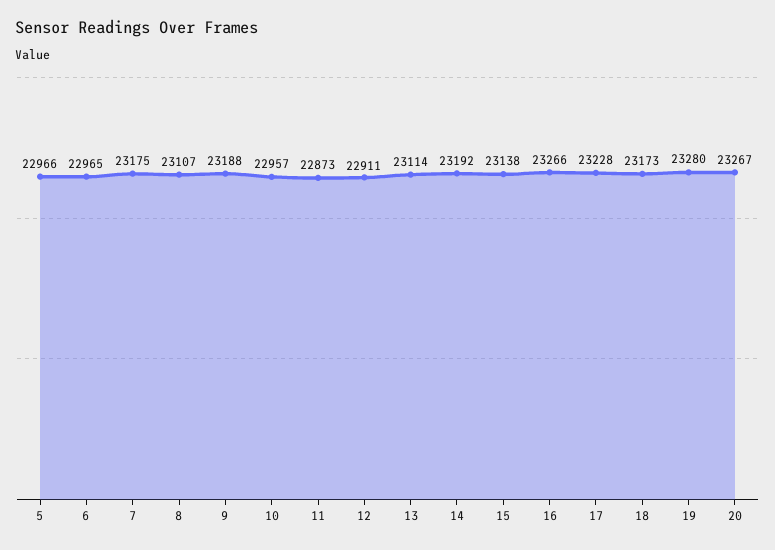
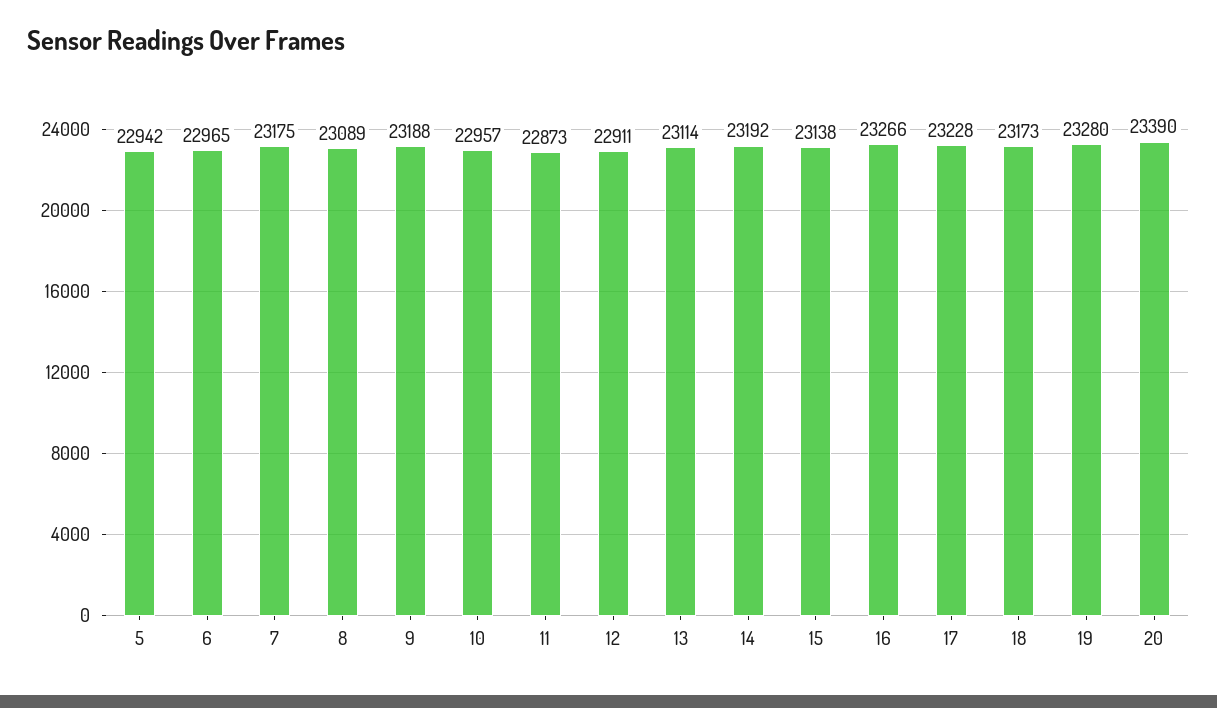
5: 22966 -> 22942
8: 23107 -> 23089
20: 23267 -> 23390

